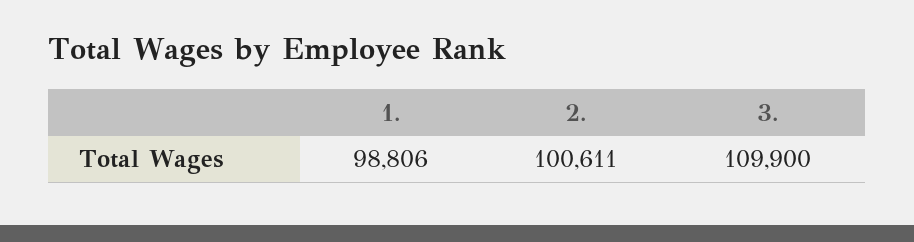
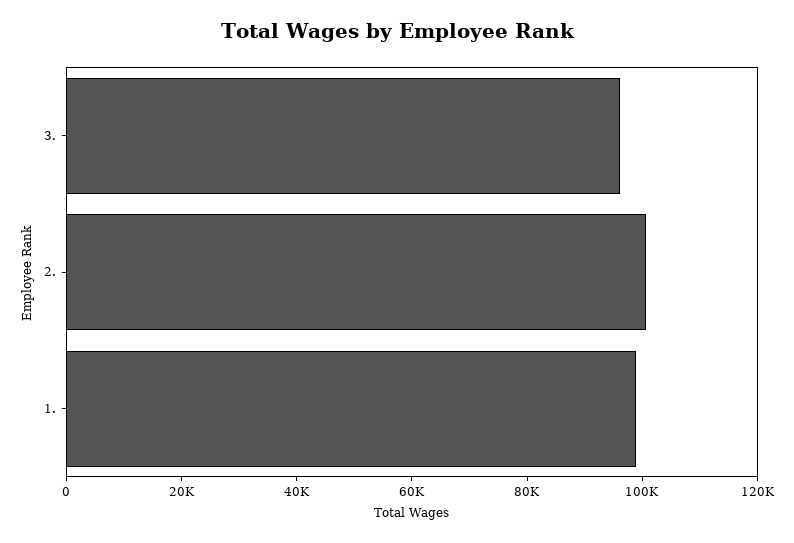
3.: 109900 -> 95000

